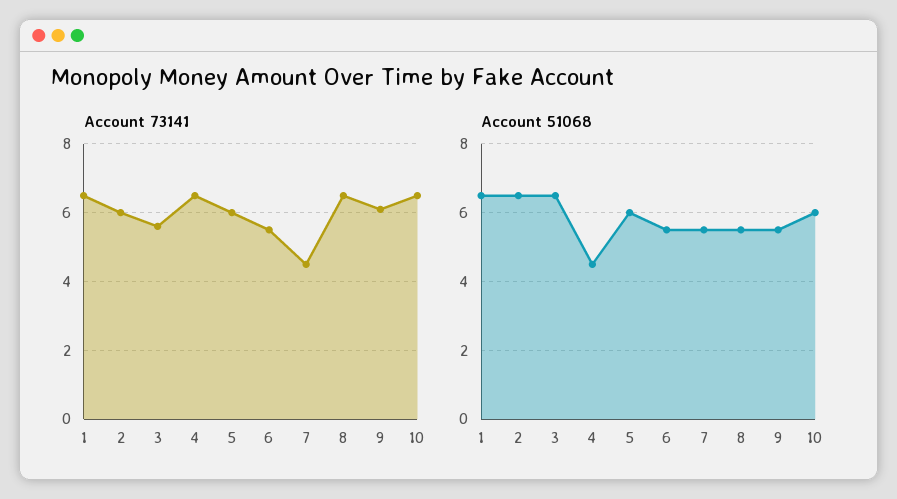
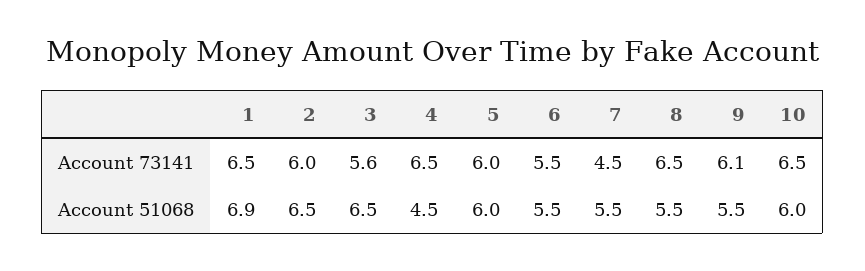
Account 51068, 1: 6.5 -> 6.9

